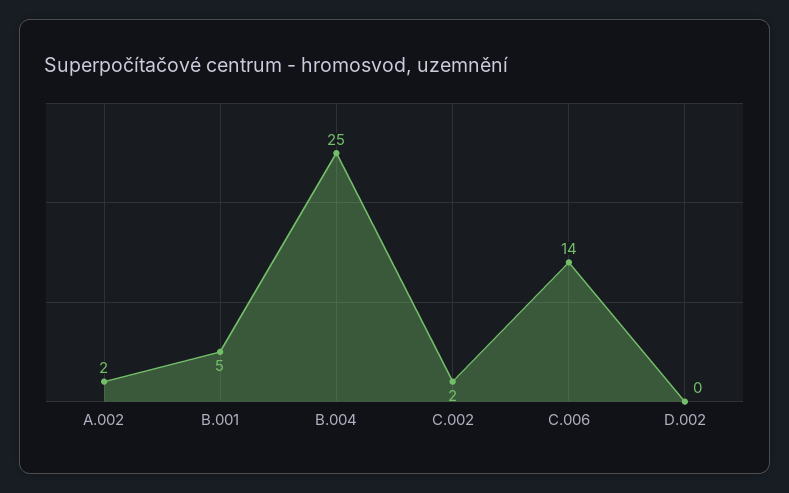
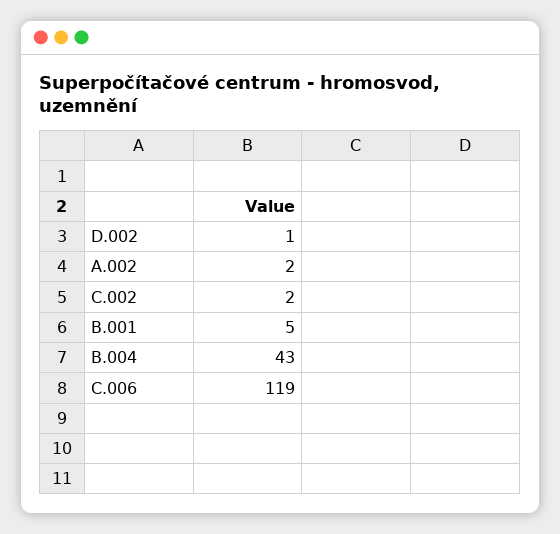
B.004: 25 -> 43
C.006: 14 -> 119
D.002: 0 -> 1

